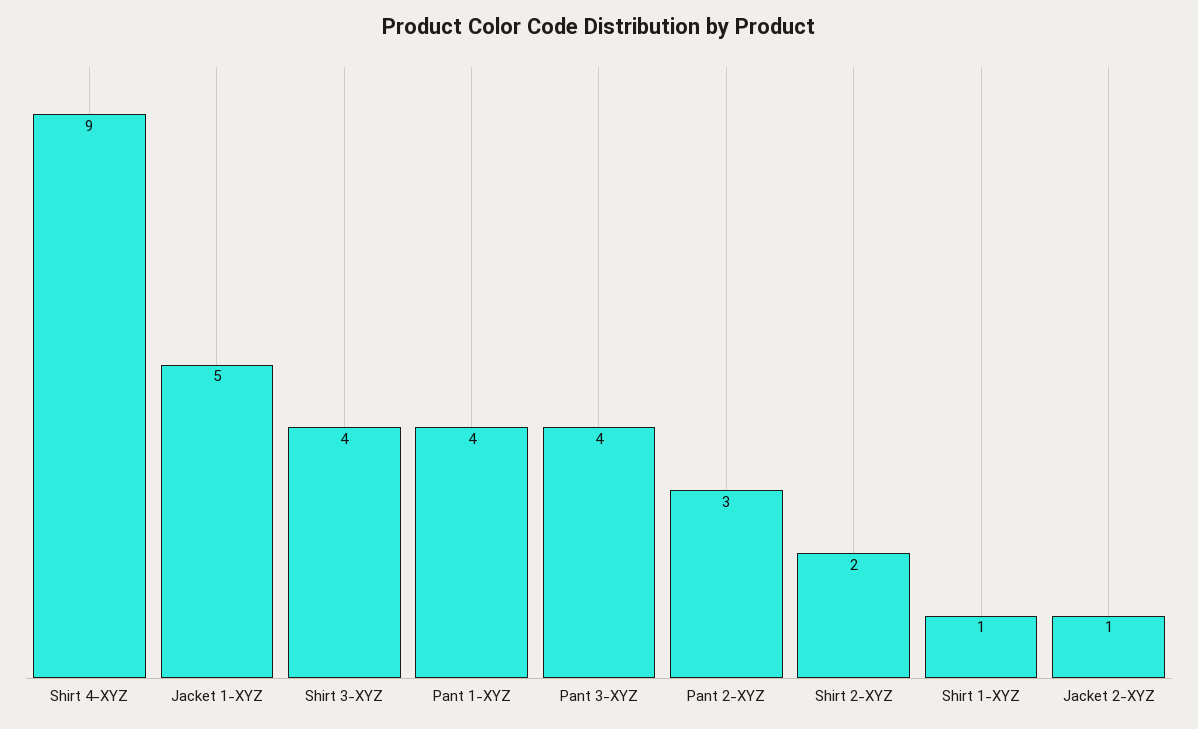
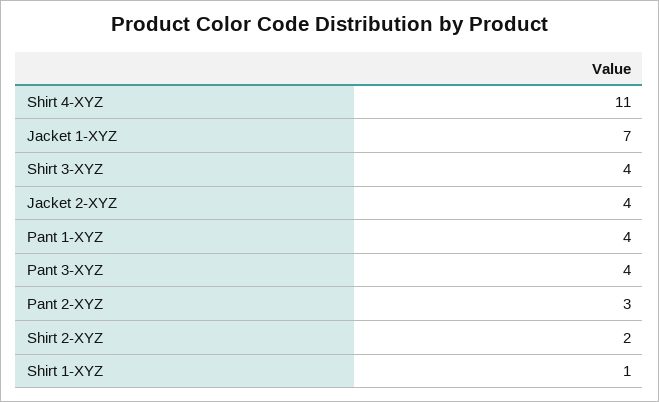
Shirt 4-XYZ: 9 -> 11
Jacket 1-XYZ: 5 -> 7
Jacket 2-XYZ: 1 -> 4

